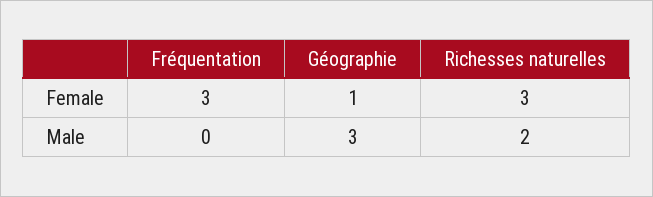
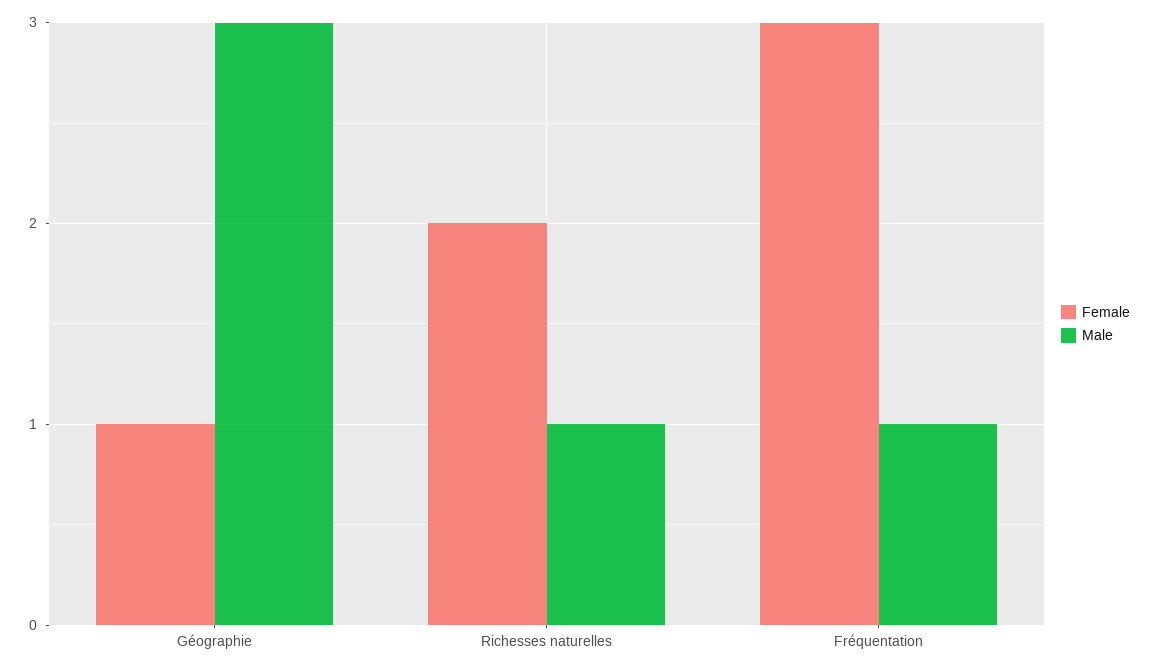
Female, Richesses naturelles: 3 -> 2
Male, Fréquentation: 0 -> 1
Male, Richesses naturelles: 2 -> 1

